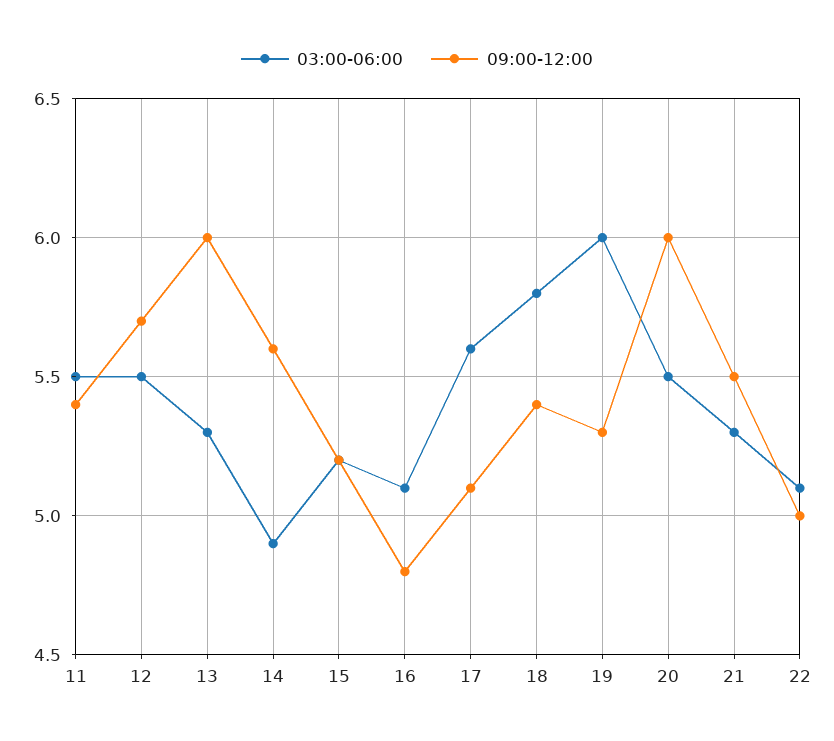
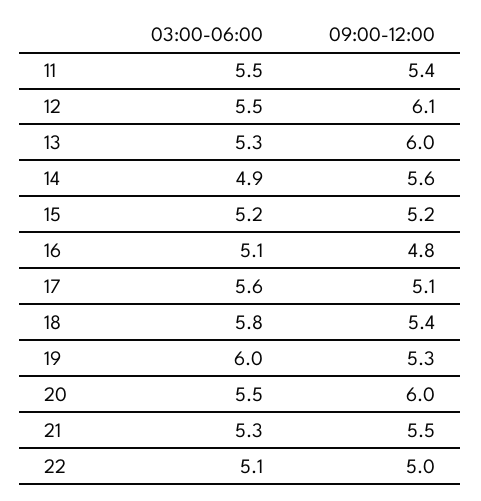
09:00-12:00, 12: 5.7 -> 6.1

